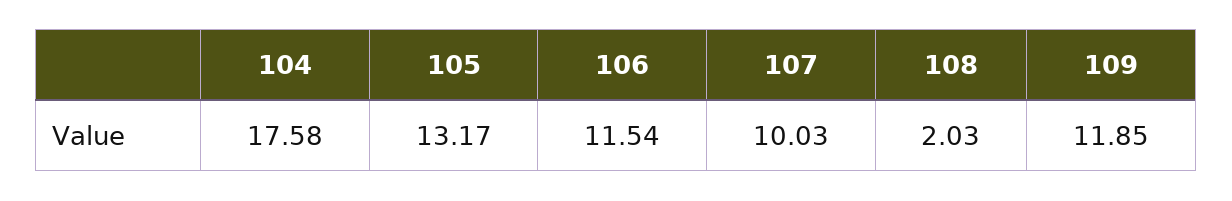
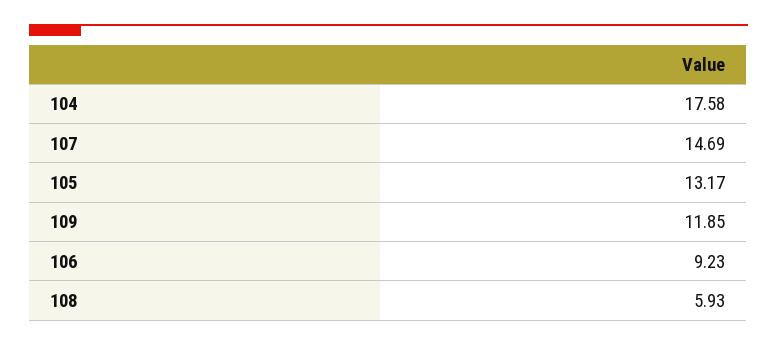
106: 11.54 -> 9.23
107: 10.03 -> 14.69
108: 2.03 -> 5.93

